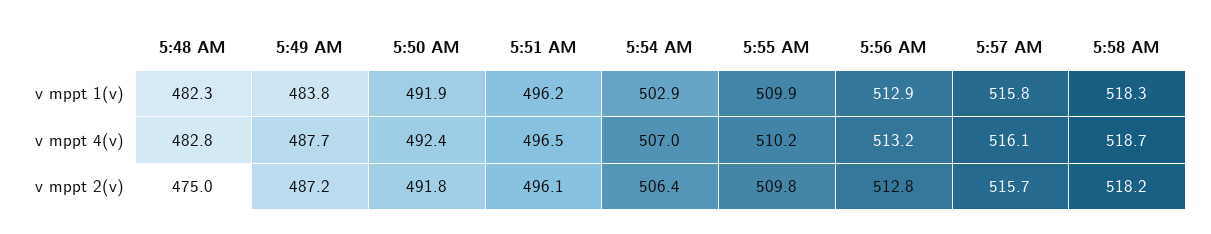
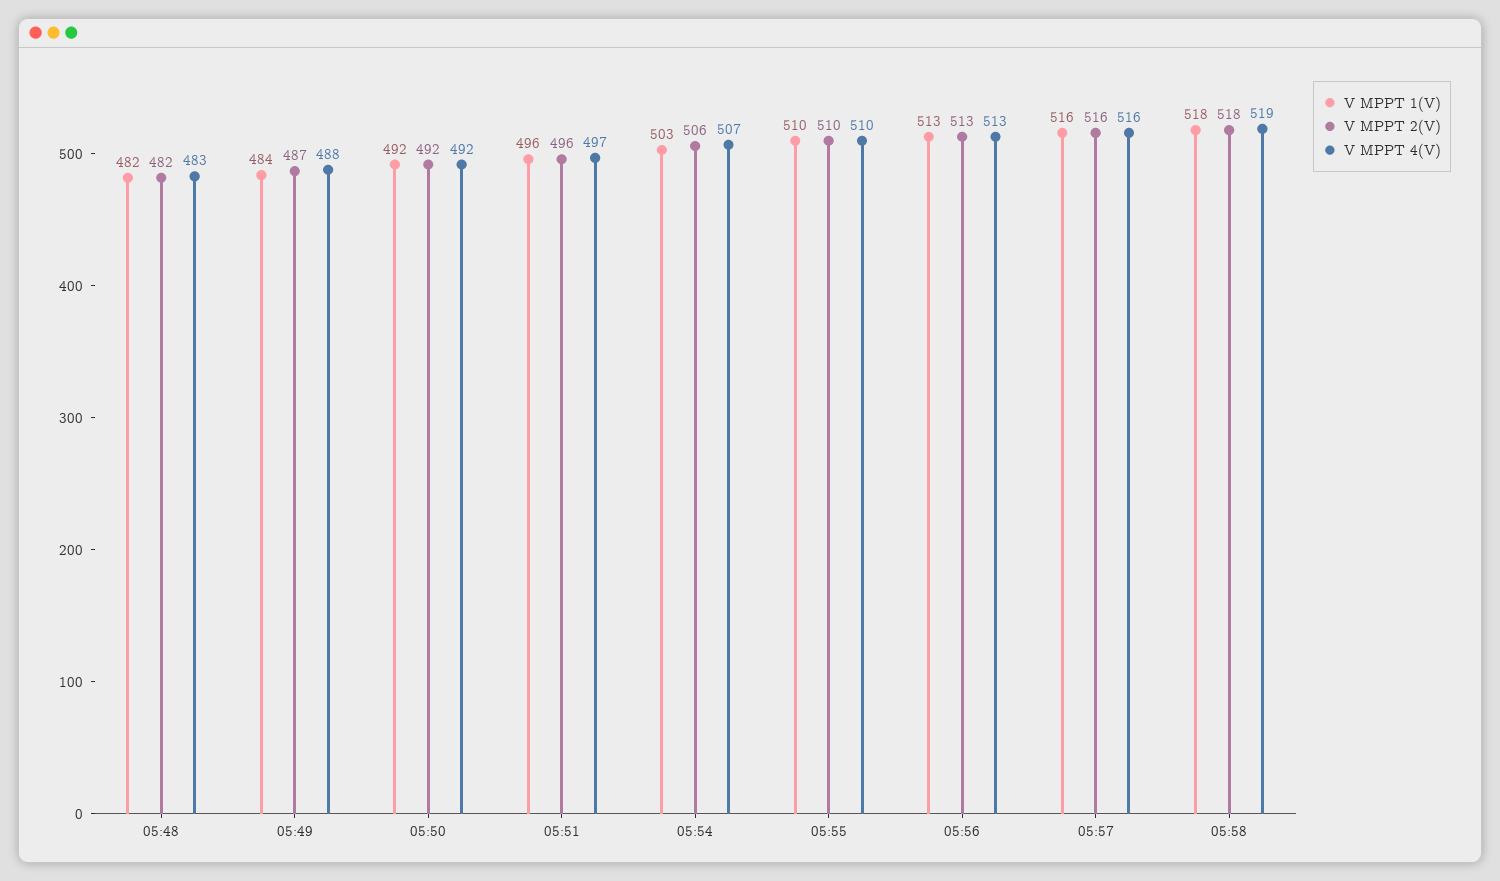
v mppt 2(v), 5:48 AM: 475 -> 482

